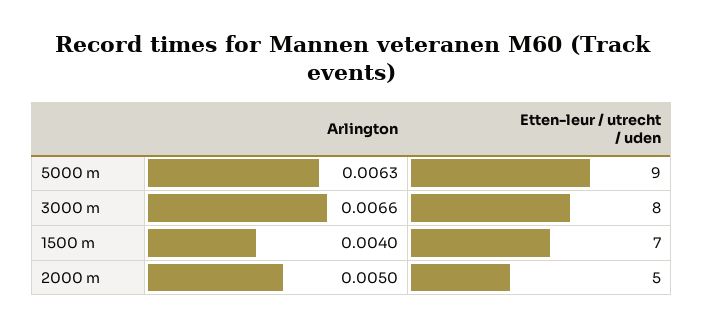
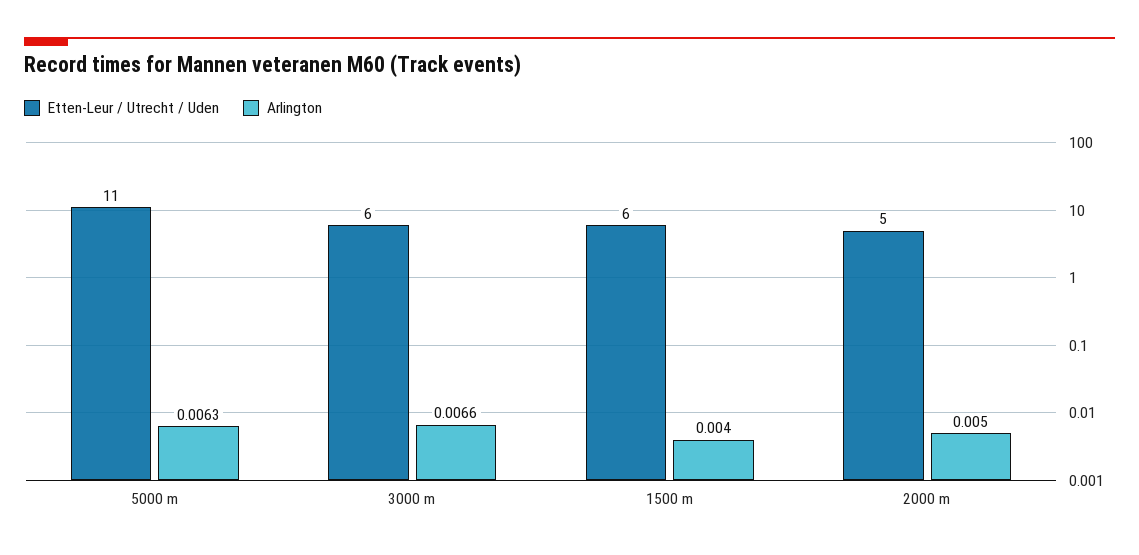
Etten-leur / utrecht / uden, 5000 m: 9 -> 11
Etten-leur / utrecht / uden, 3000 m: 8 -> 6
Etten-leur / utrecht / uden, 1500 m: 7 -> 6

